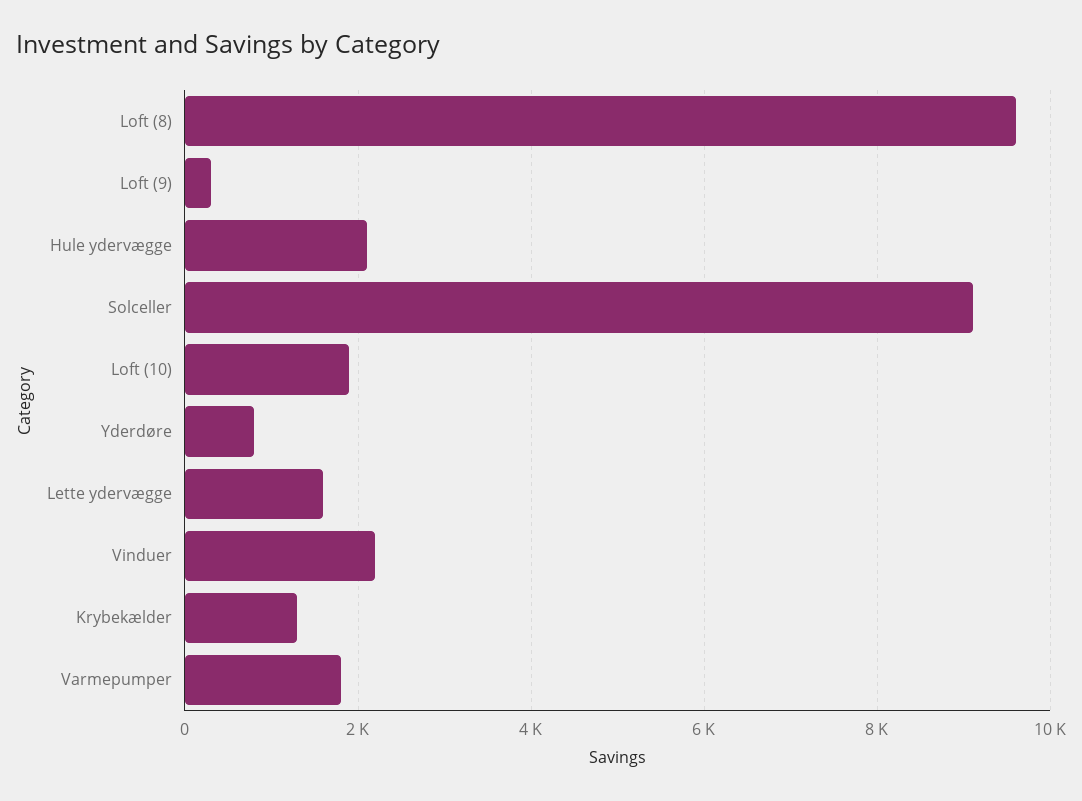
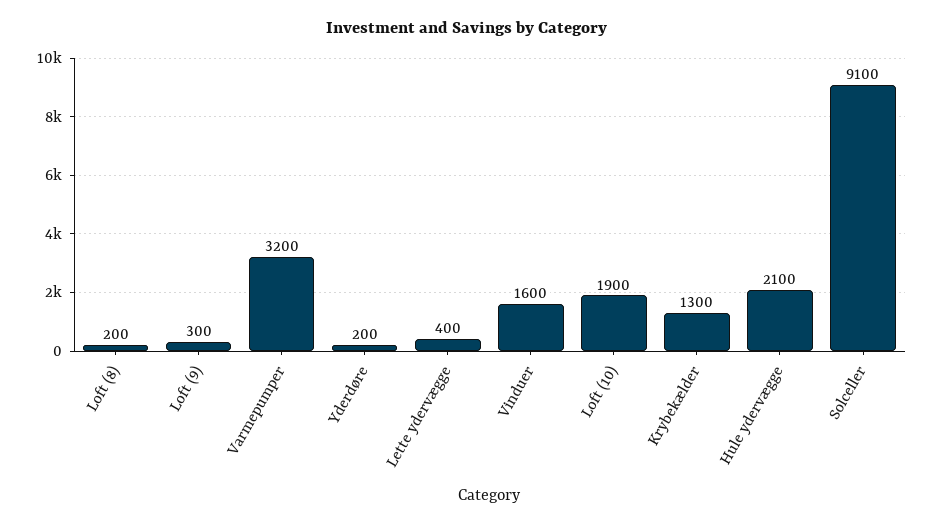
Loft (8): 9600 -> 200
Yderdøre: 800 -> 200
Lette ydervægge: 1600 -> 400
Vinduer: 2200 -> 1600
Varmepumper: 1800 -> 3200

